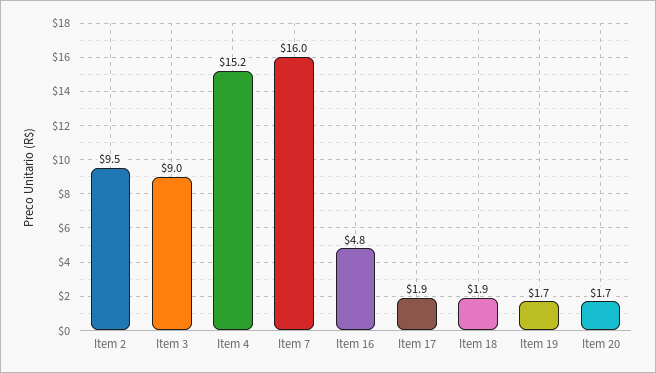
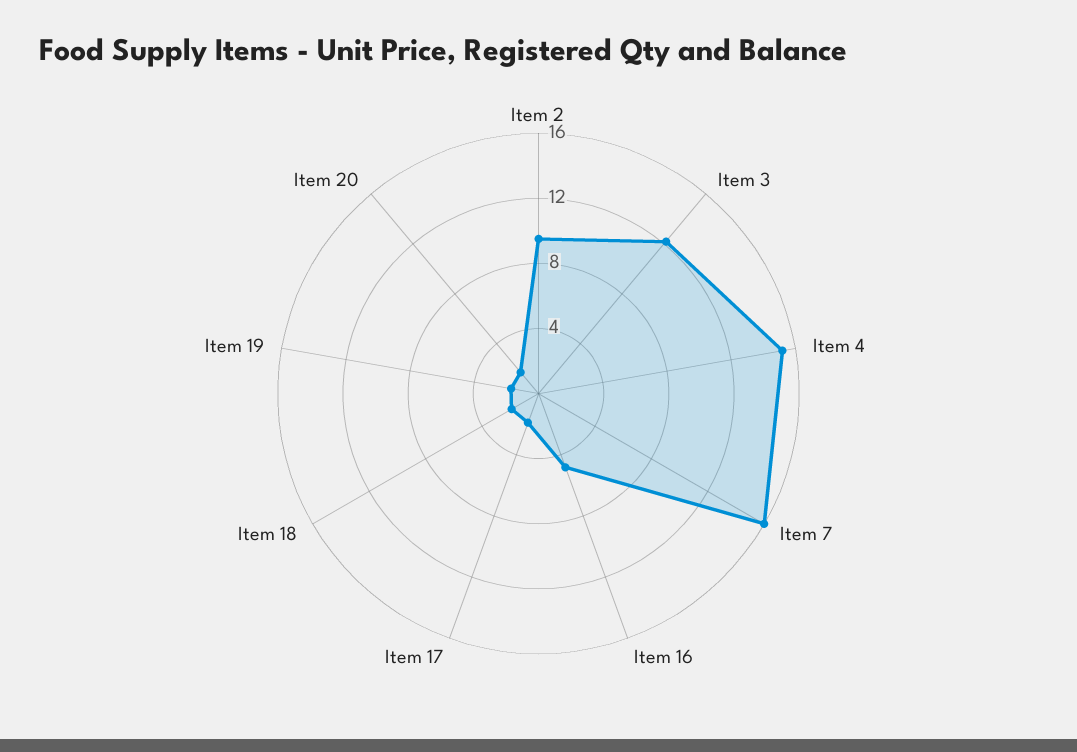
Item 3: 9 -> 12

